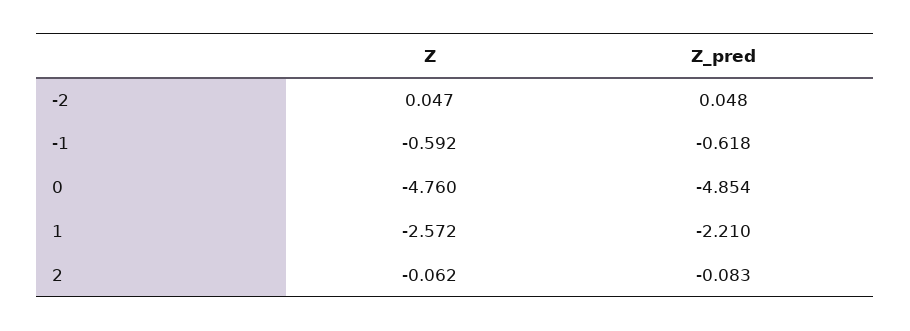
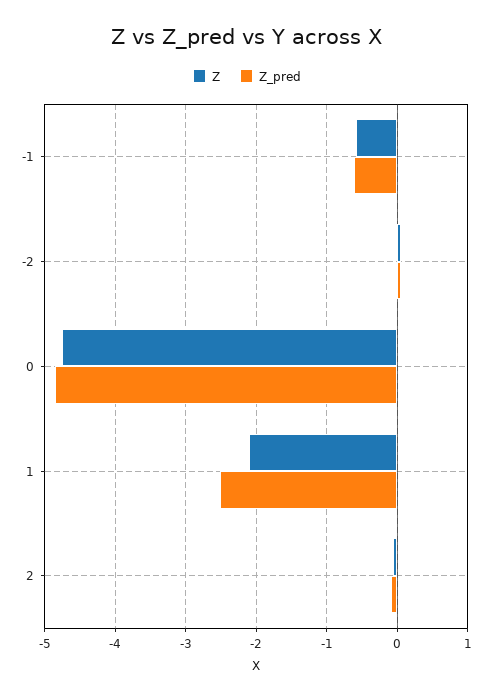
Z, 1: -2.572 -> -2.1
Z_pred, 1: -2.21 -> -2.5

